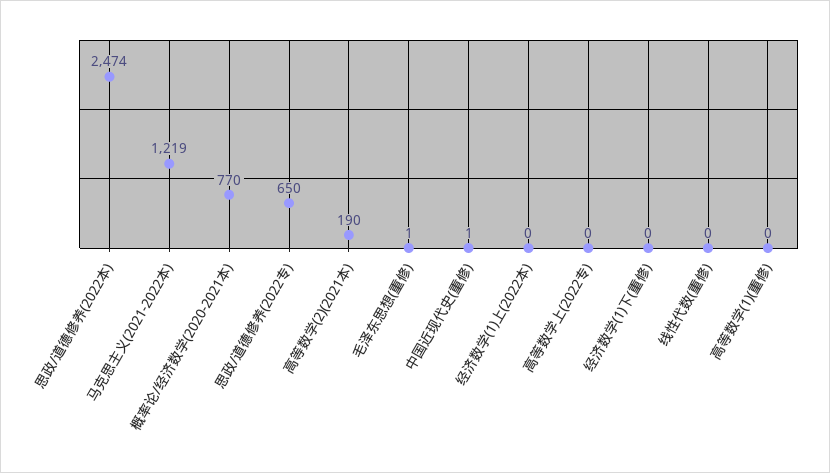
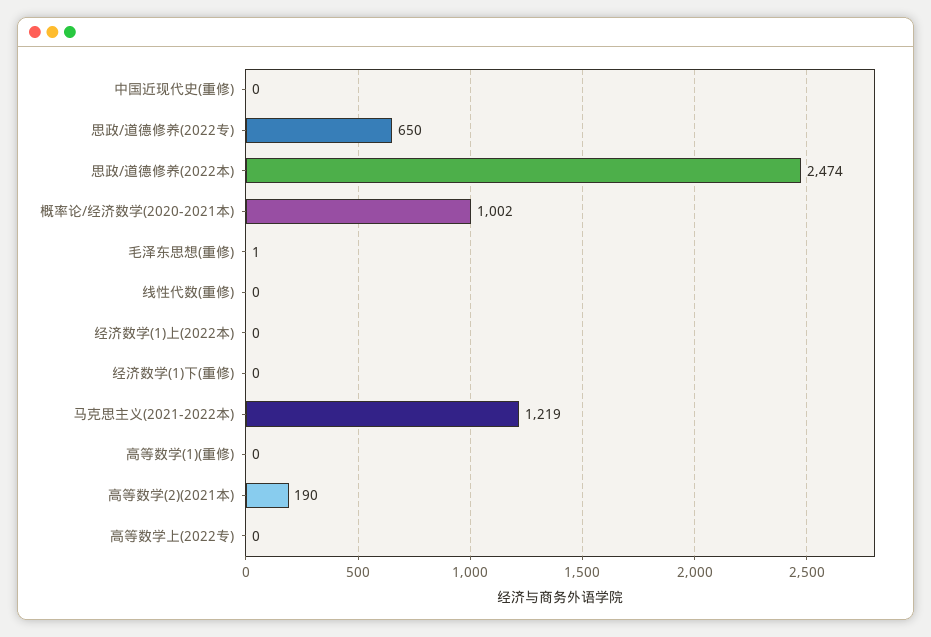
概率论/经济数学(2020-2021本): 770 -> 1002
中国近现代史(重修): 1 -> 0

